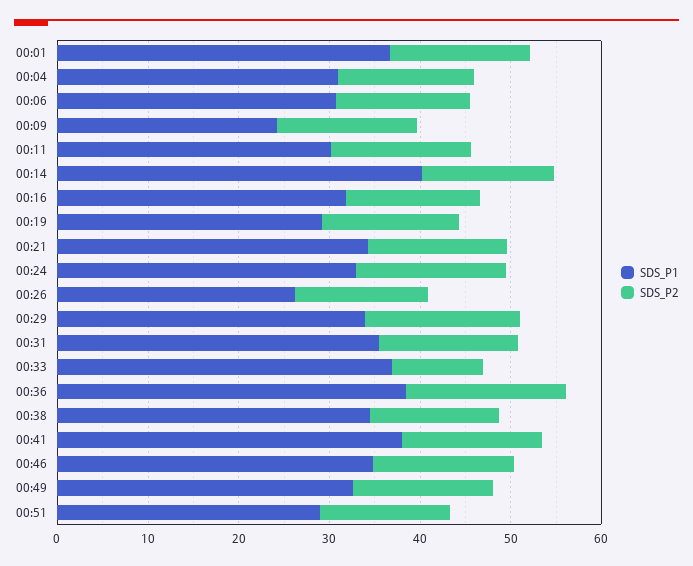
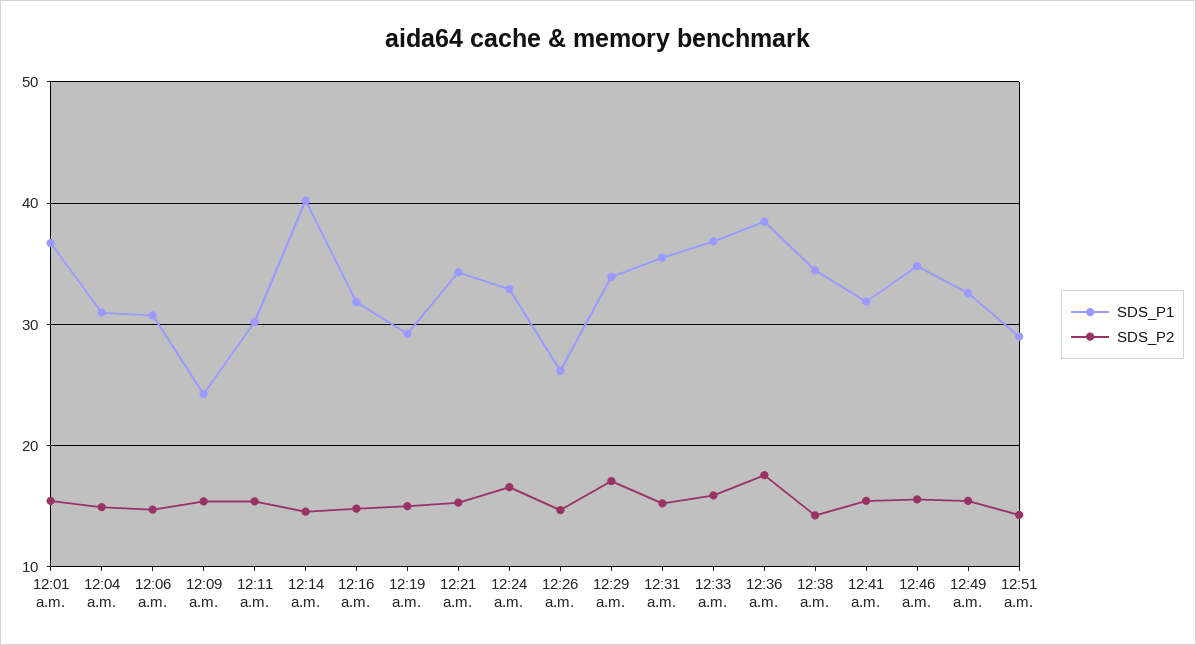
SDS_P2, 00:33: 10 -> 16
SDS_P1, 00:41: 38 -> 32

